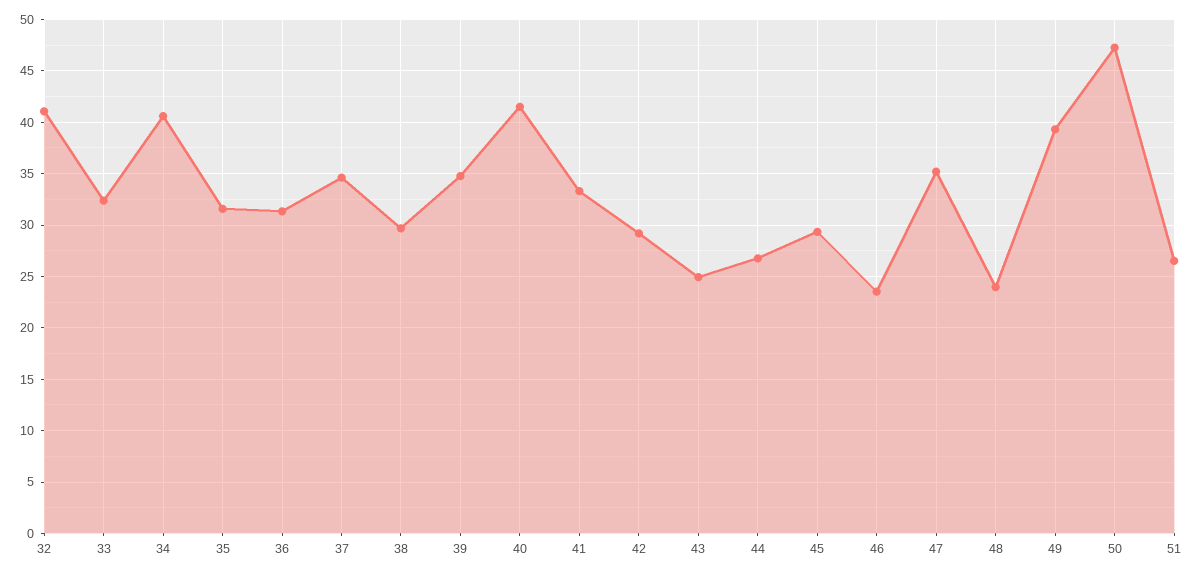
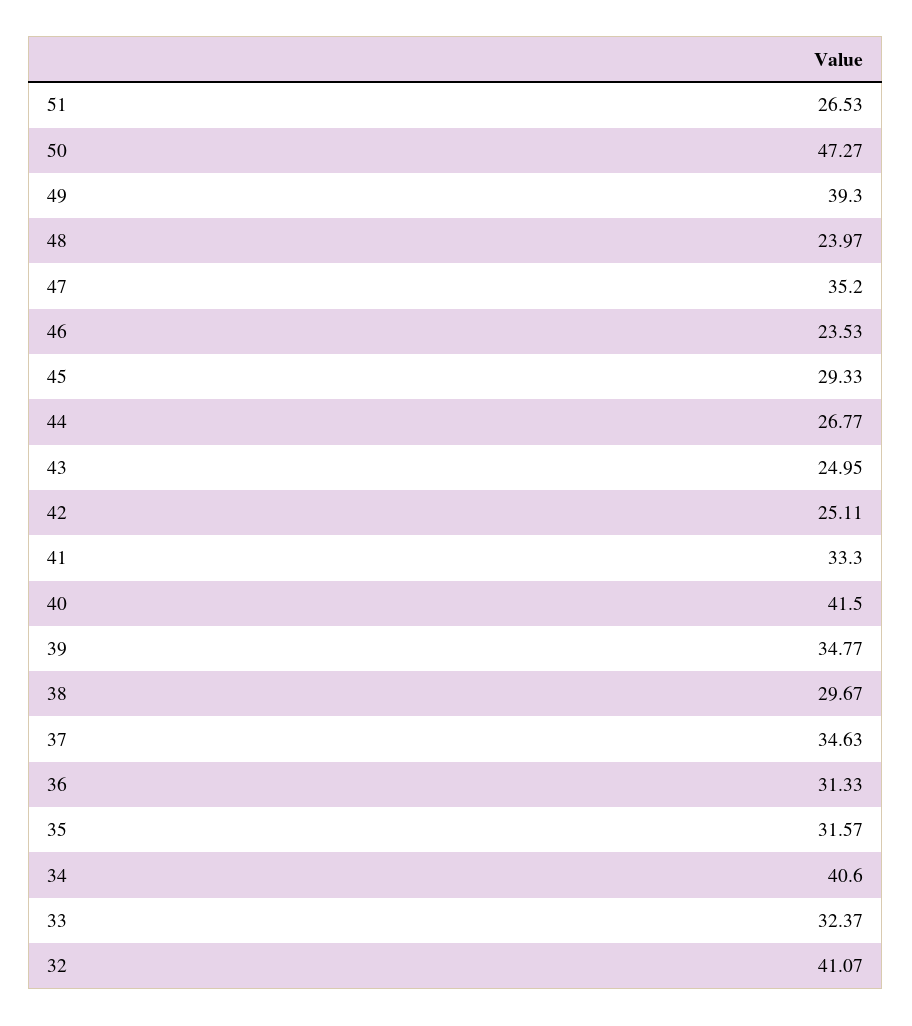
42: 29 -> 25.11

